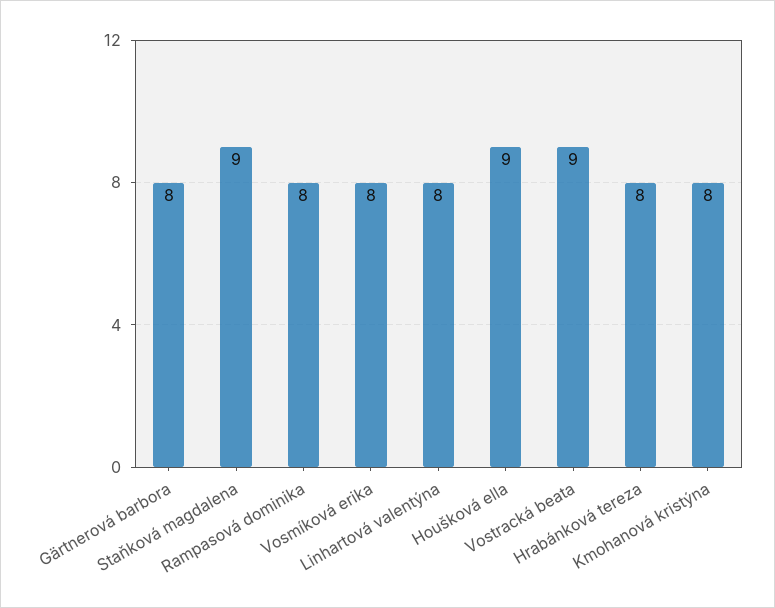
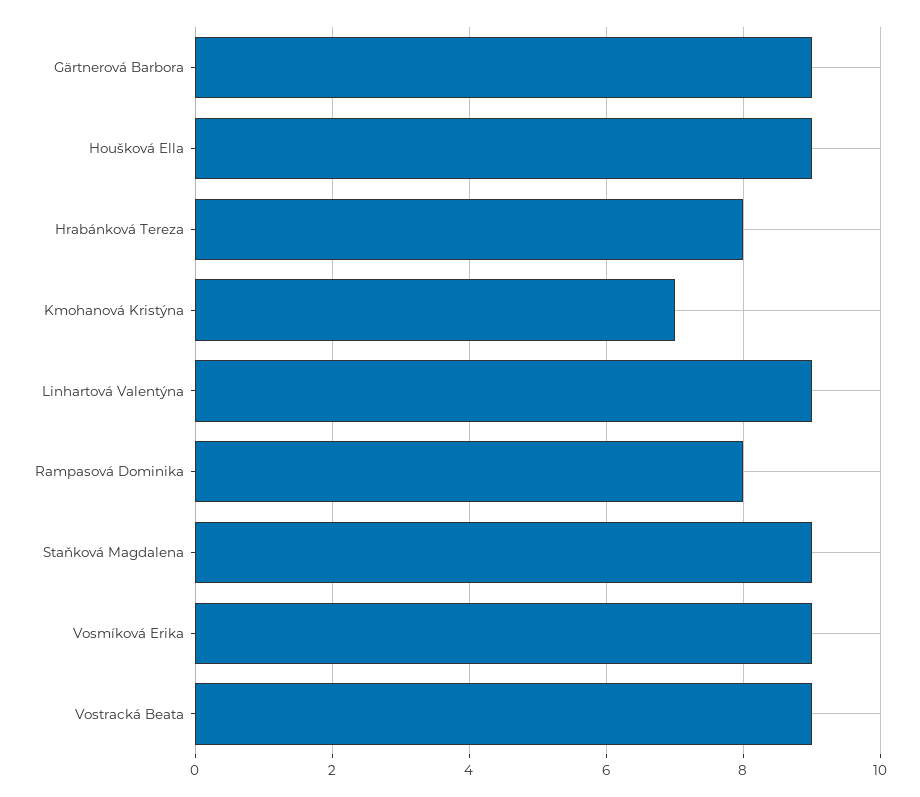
Gärtnerová barbora: 8 -> 9
Vosmíková erika: 8 -> 9
Linhartová valentýna: 8 -> 9
Kmohanová kristýna: 8 -> 7

